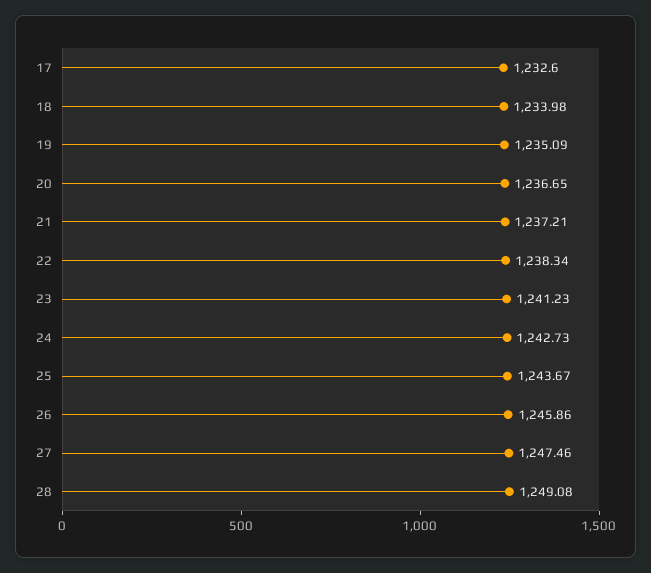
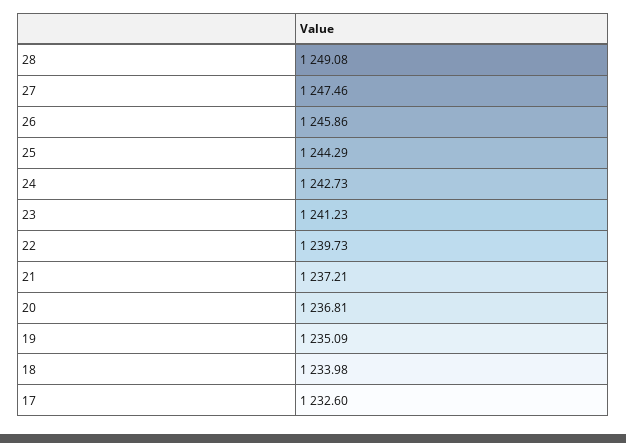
20: 1236.65 -> 1236.81
22: 1238.34 -> 1239.73
25: 1243.67 -> 1244.29

